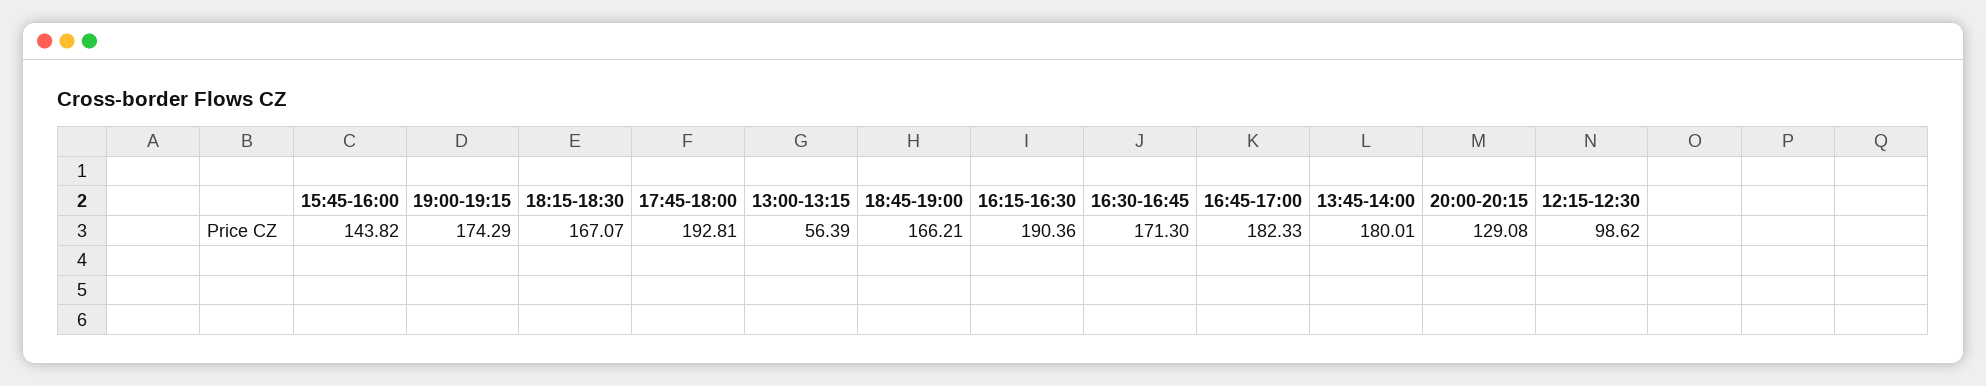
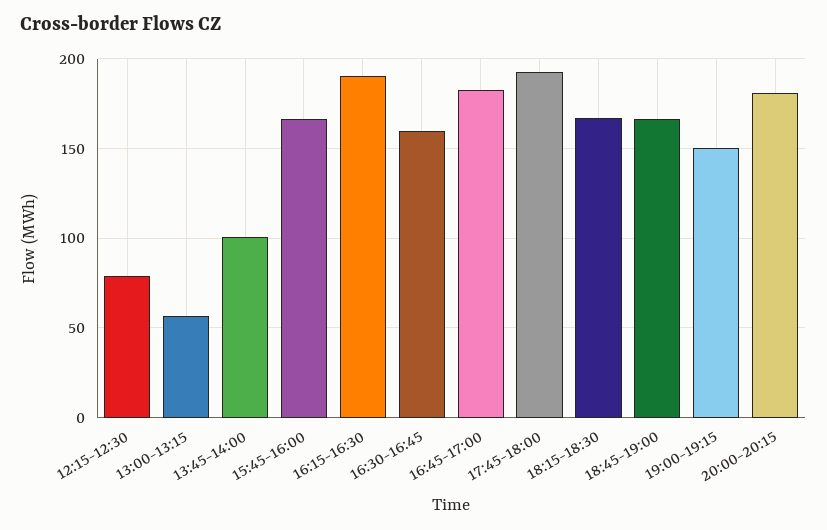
15:45-16:00: 143.82 -> 165
19:00-19:15: 174.29 -> 150
16:30-16:45: 171.3 -> 160
13:45-14:00: 180.01 -> 100
20:00-20:15: 129.08 -> 180
12:15-12:30: 98.62 -> 80

